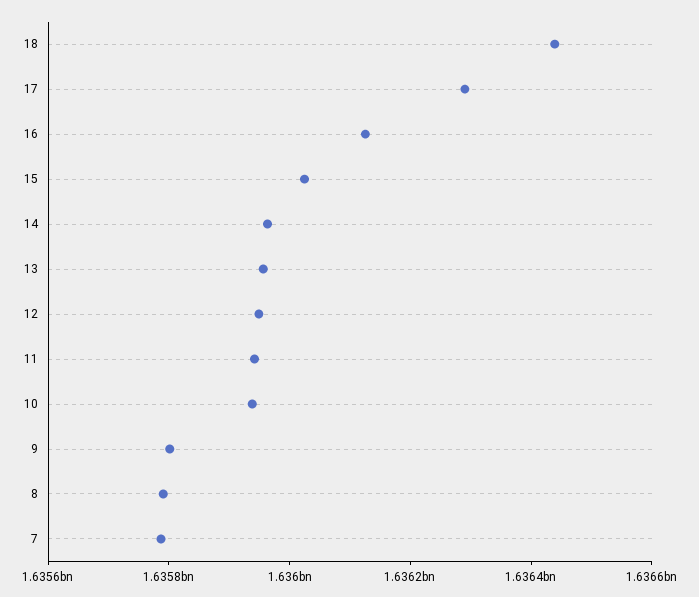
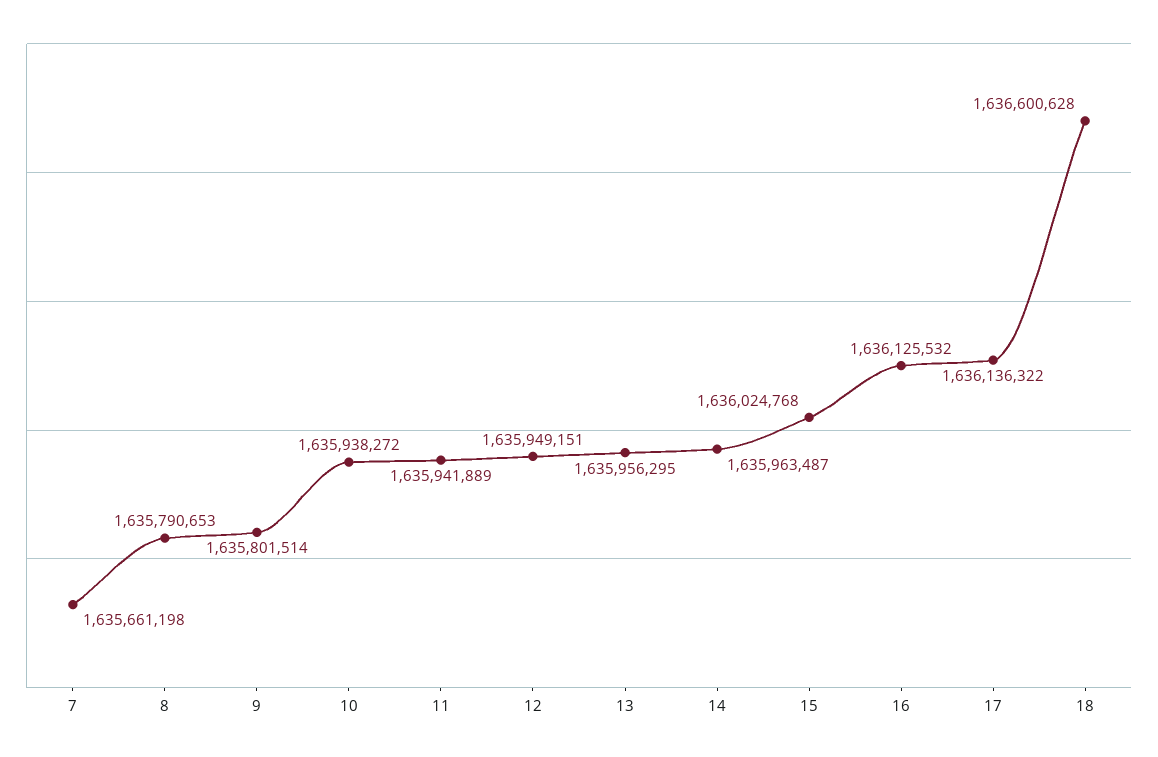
18: 1636450000 -> 1636600628
17: 1636300000 -> 1636136322
7: 1635800000 -> 1635661198

